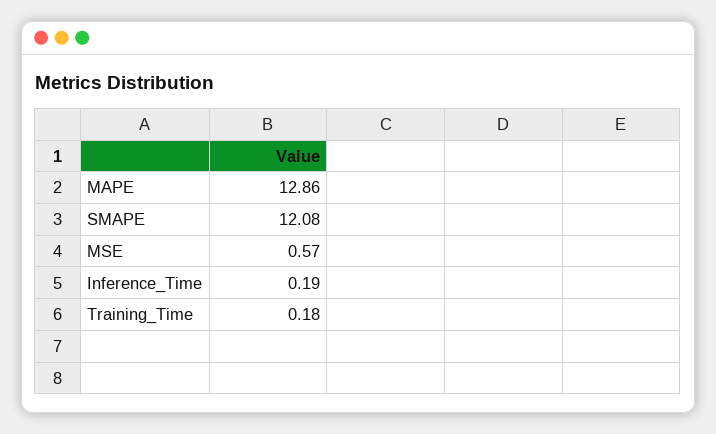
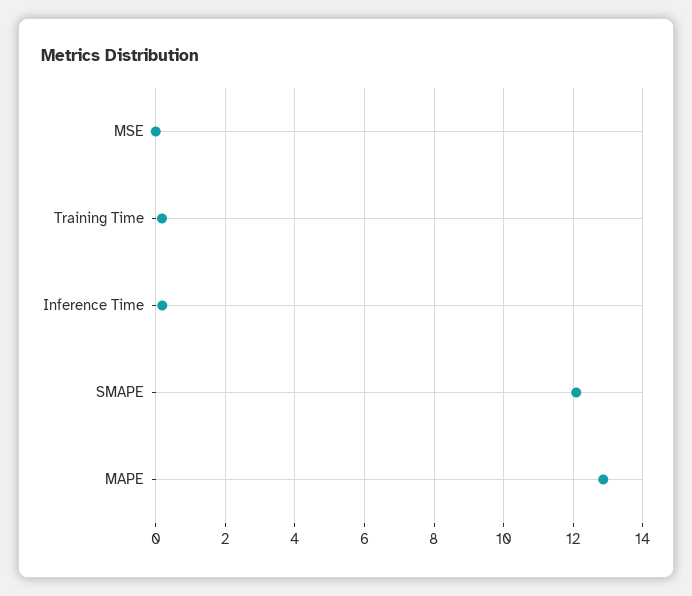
MSE: 0.57 -> 0

